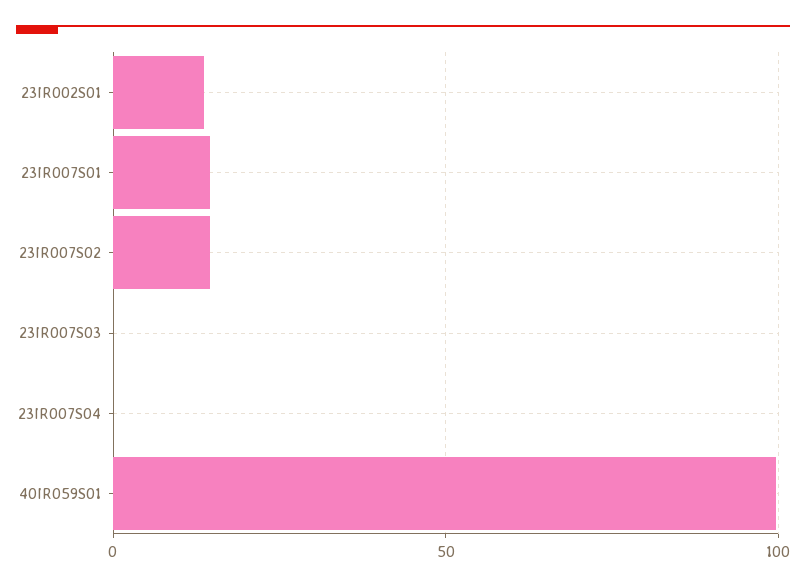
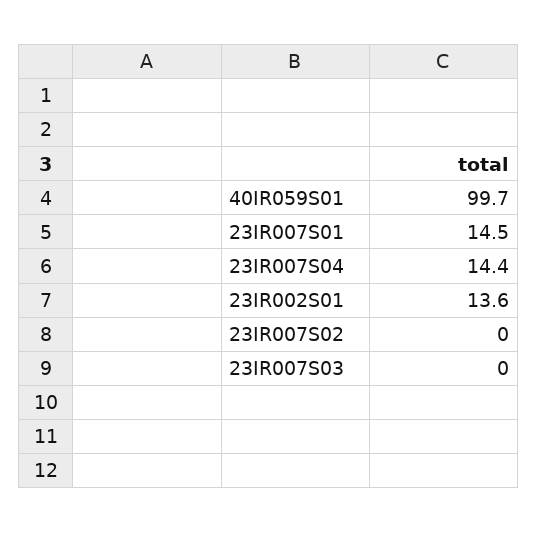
23IR007S02: 15 -> 0
23IR007S04: 0 -> 14.4

